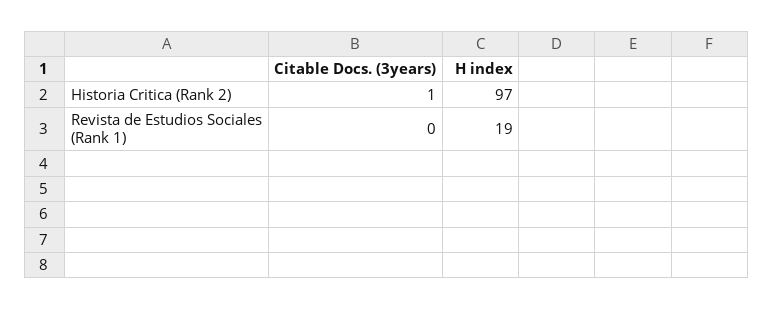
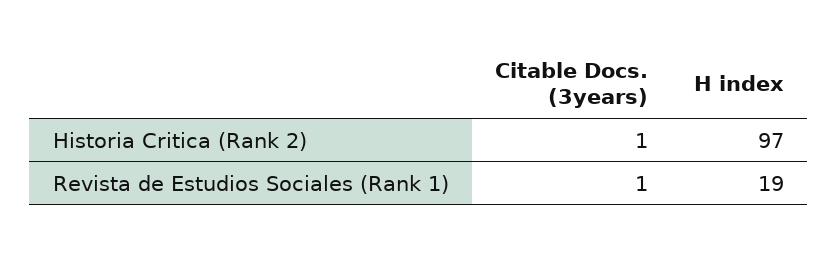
Citable Docs. (3years), Revista de Estudios Sociales (Rank 1): 0 -> 1

